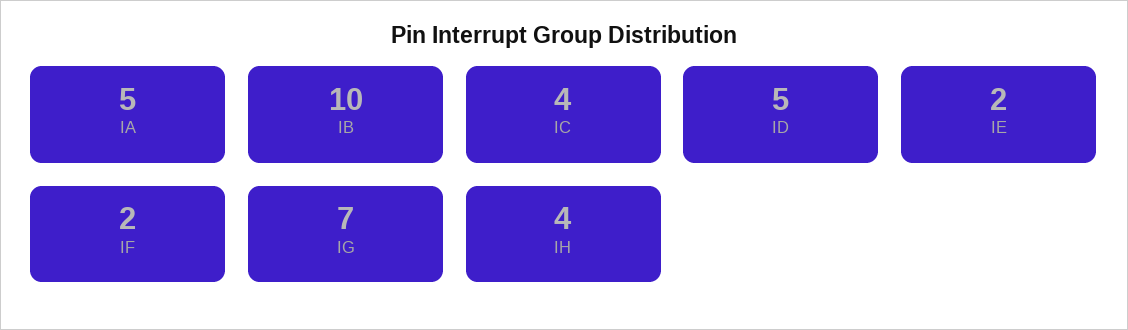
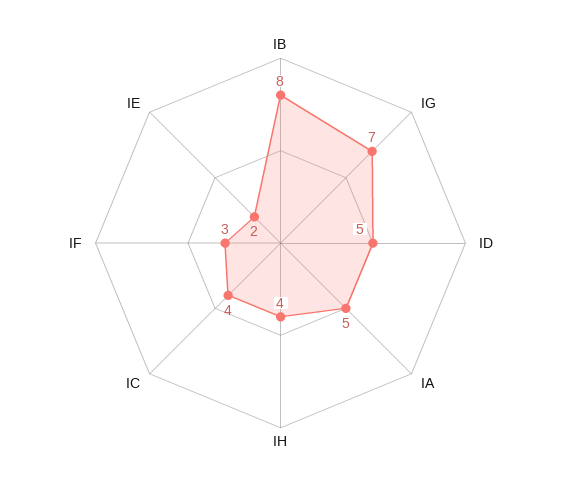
IB: 10 -> 8
IF: 2 -> 3

